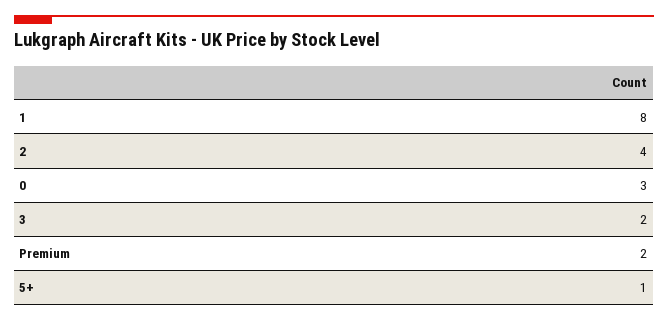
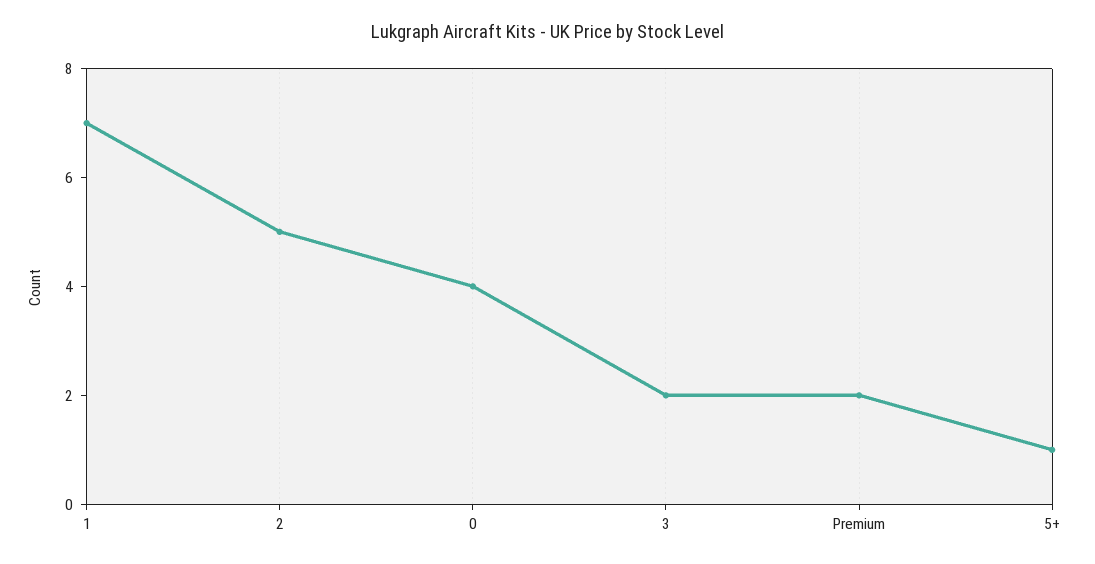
1: 8 -> 7
2: 4 -> 5
0: 3 -> 4

